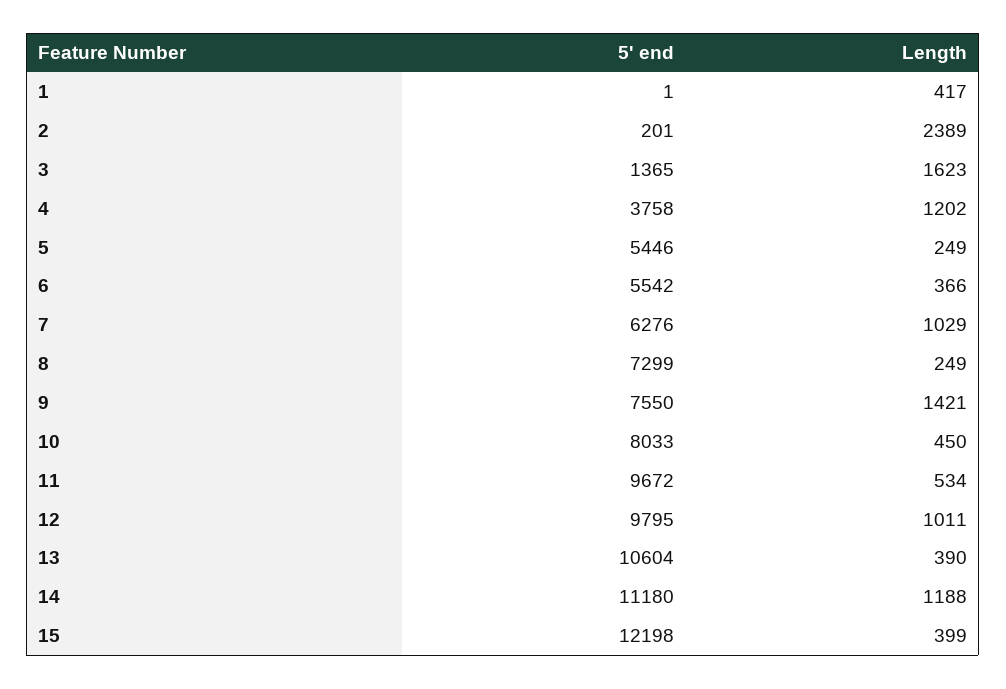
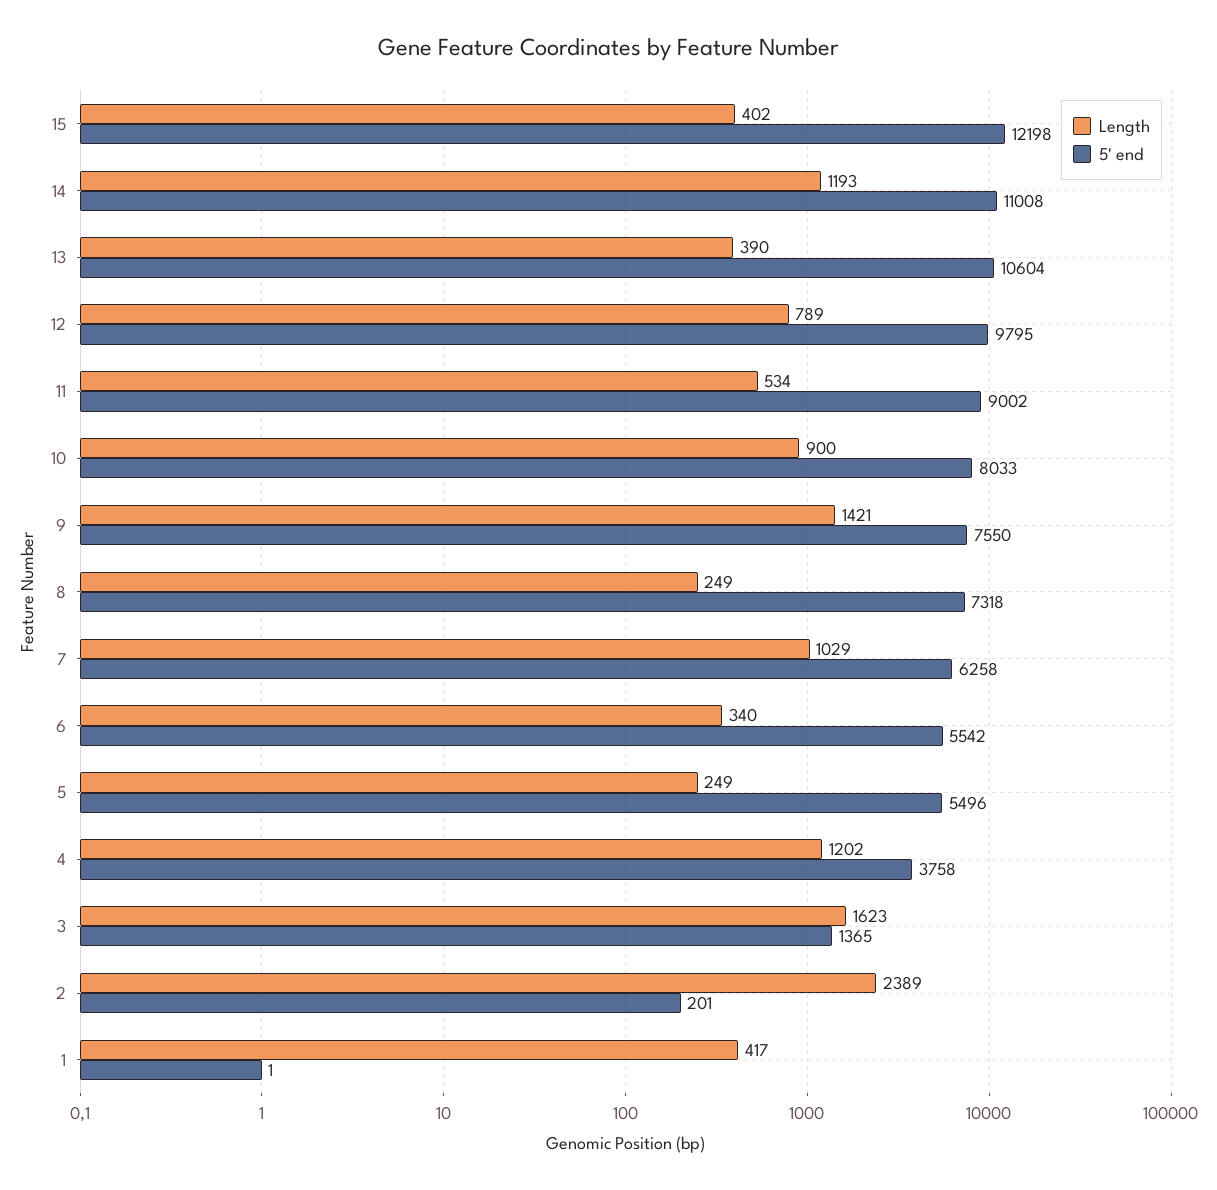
5' end, 5: 5446 -> 5496
Length, 6: 366 -> 340
5' end, 7: 6276 -> 6258
5' end, 8: 7299 -> 7318
Length, 10: 450 -> 900
5' end, 11: 9672 -> 9002
Length, 12: 1011 -> 789
5' end, 14: 11180 -> 11008
Length, 14: 1188 -> 1193
Length, 15: 399 -> 402

